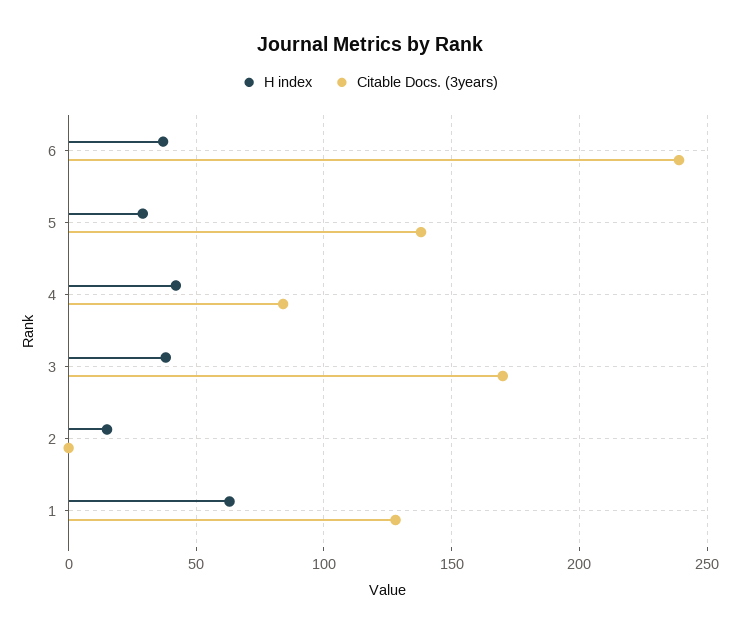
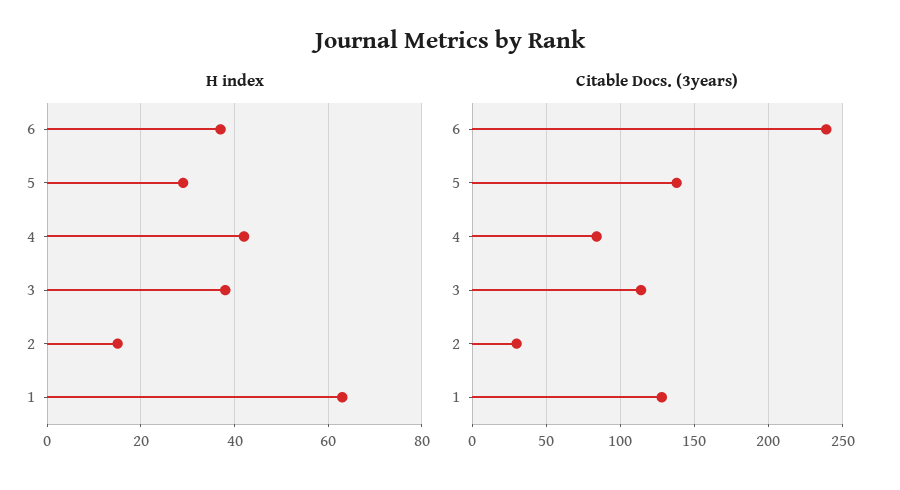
Citable Docs. (3years), 3: 170 -> 115
Citable Docs. (3years), 2: 0 -> 30

